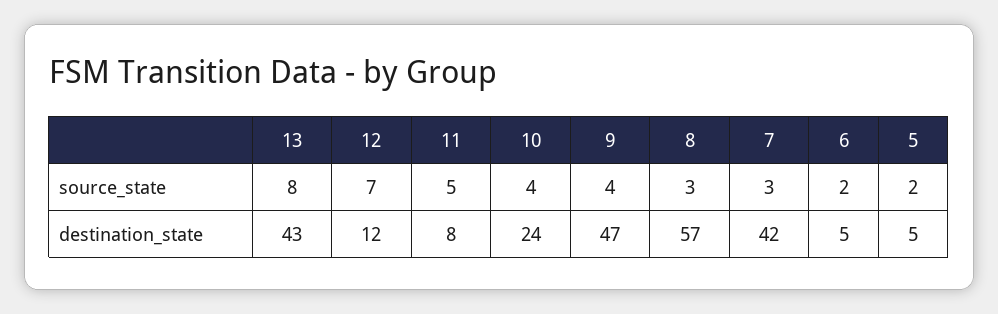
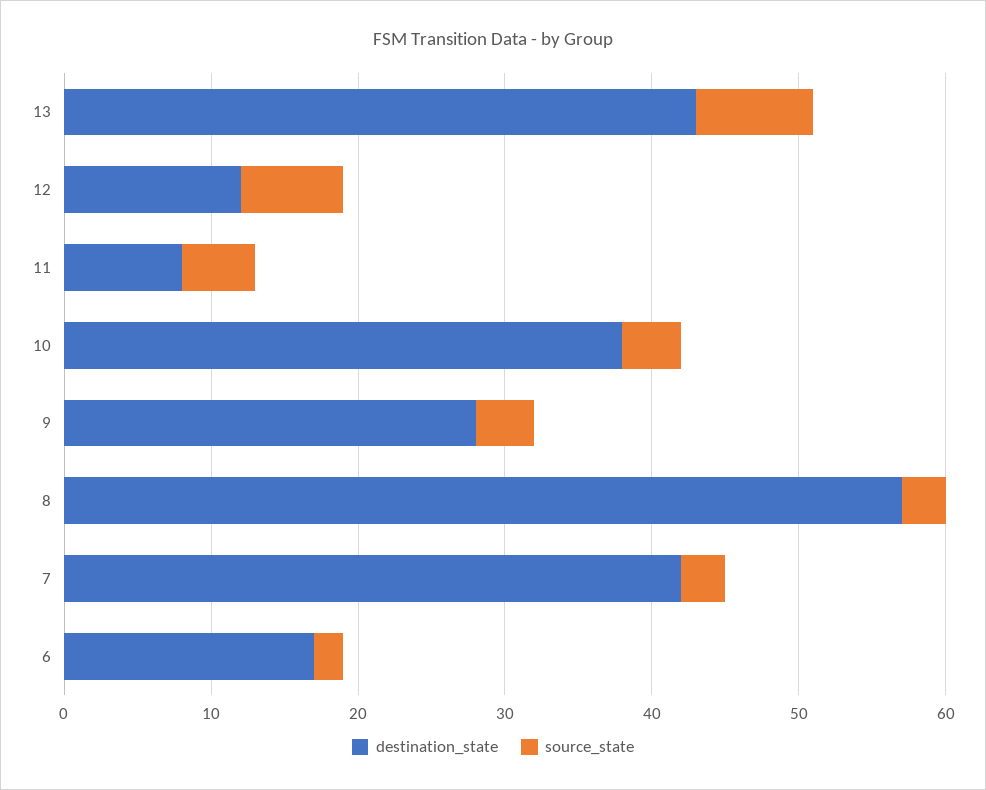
source_state, 5: 2 -> none
destination_state, 10: 24 -> 38
destination_state, 9: 47 -> 28
destination_state, 6: 5 -> 17
destination_state, 5: 5 -> none

